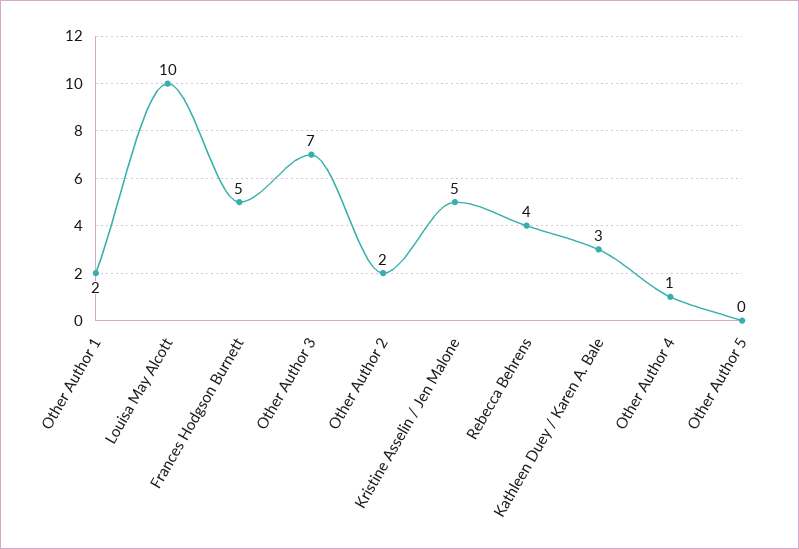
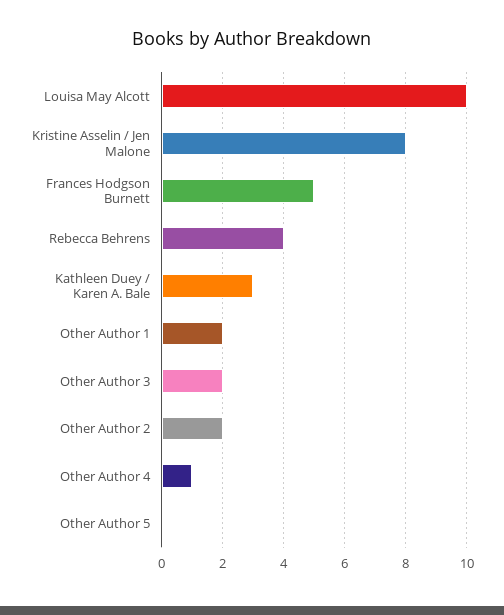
Other Author 3: 7 -> 2
Kristine Asselin / Jen Malone: 5 -> 8

